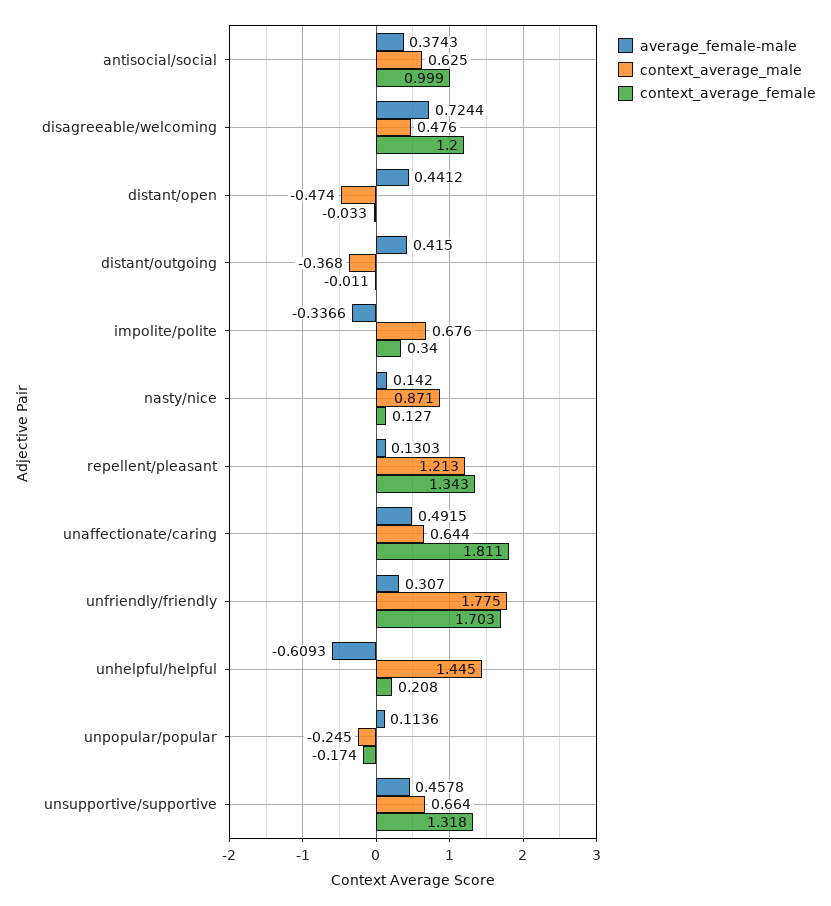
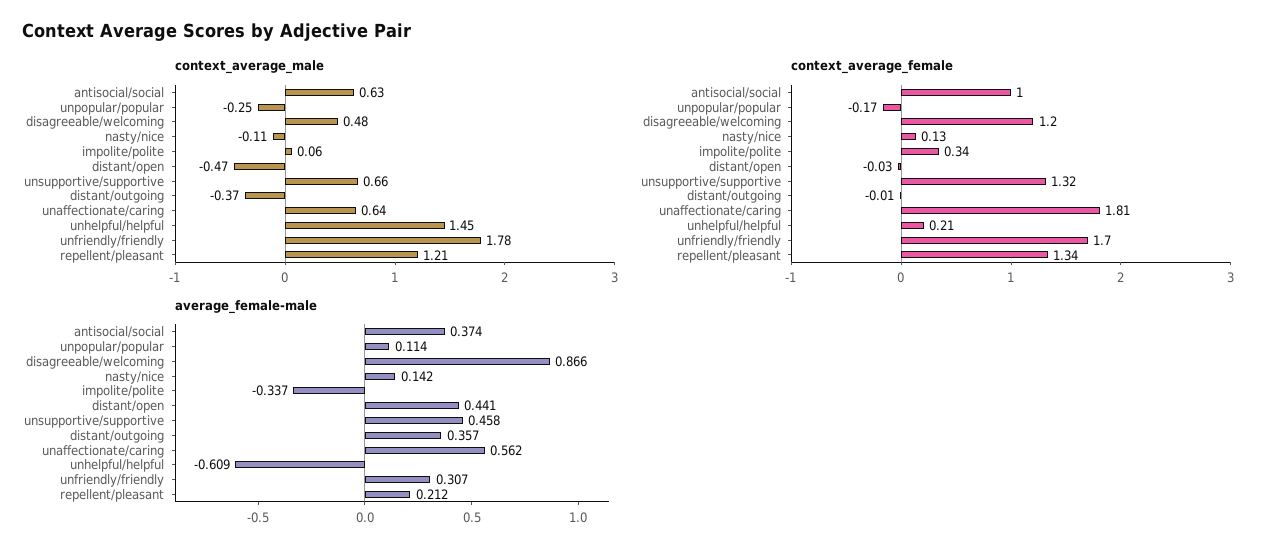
average_female-male, disagreeable/welcoming: 0.7244 -> 0.866
average_female-male, distant/outgoing: 0.415 -> 0.357
context_average_male, impolite/polite: 0.676 -> 0.06
context_average_male, nasty/nice: 0.871 -> -0.11
average_female-male, repellent/pleasant: 0.1303 -> 0.212
average_female-male, unaffectionate/caring: 0.4915 -> 0.562

